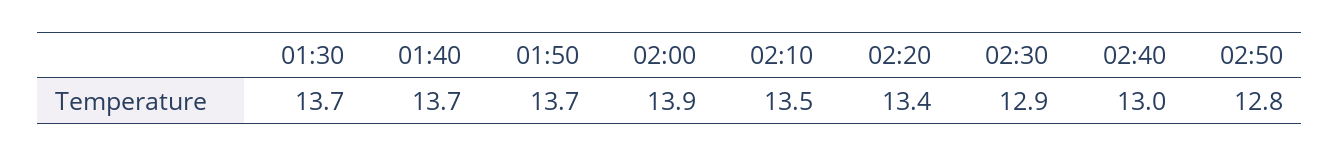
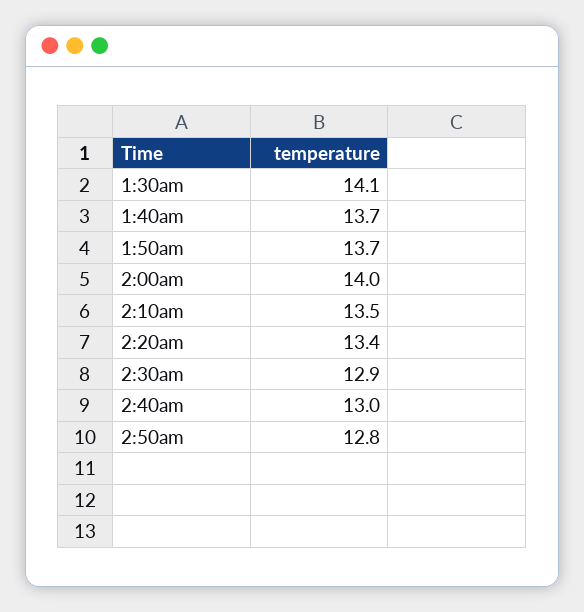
01:30: 13.7 -> 14.1
02:00: 13.9 -> 14

